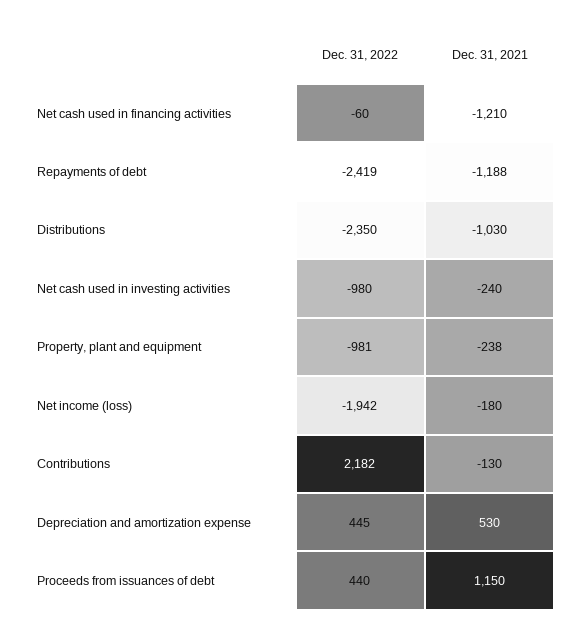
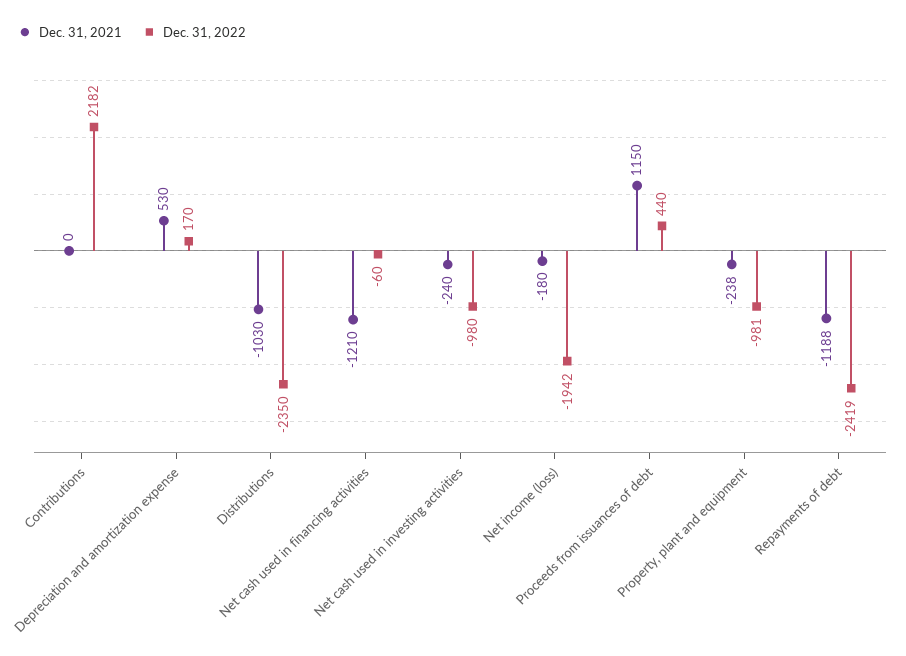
Dec. 31, 2021, Contributions: -130 -> 0
Dec. 31, 2022, Depreciation and amortization expense: 445 -> 170

